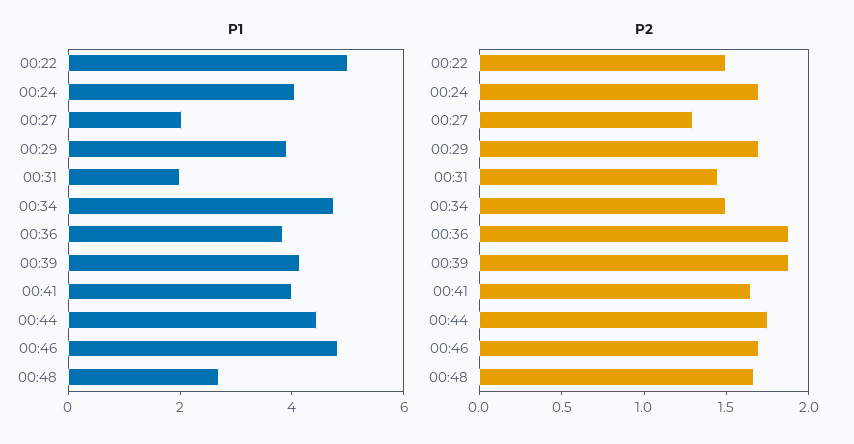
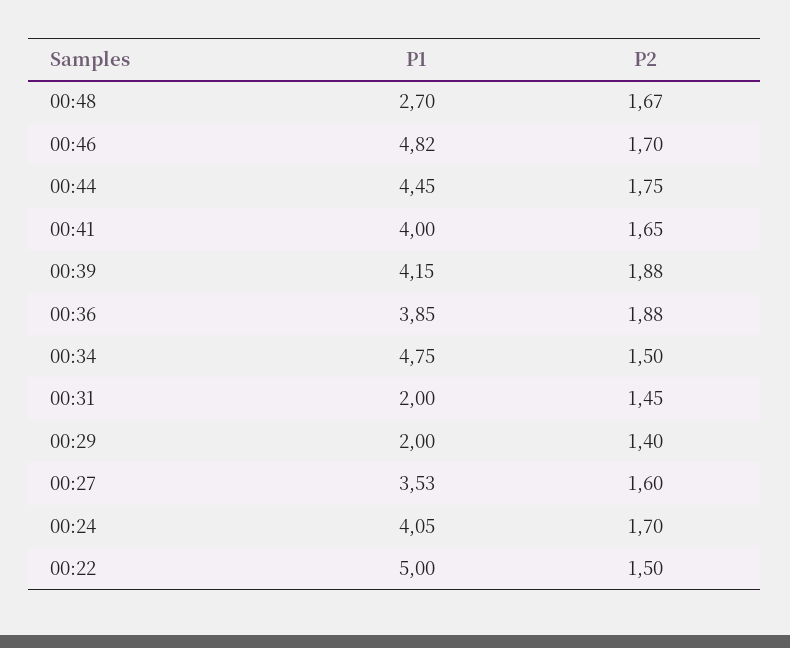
P1, 00:27: 2 -> 3.53
P1, 00:29: 4 -> 2
P2, 00:27: 1.3 -> 1.6
P2, 00:29: 1.7 -> 1.4

